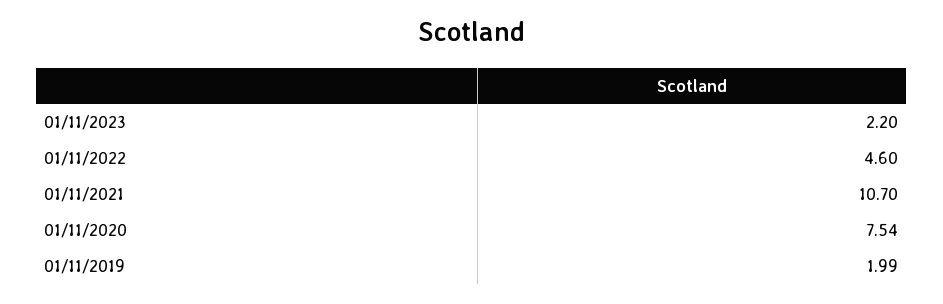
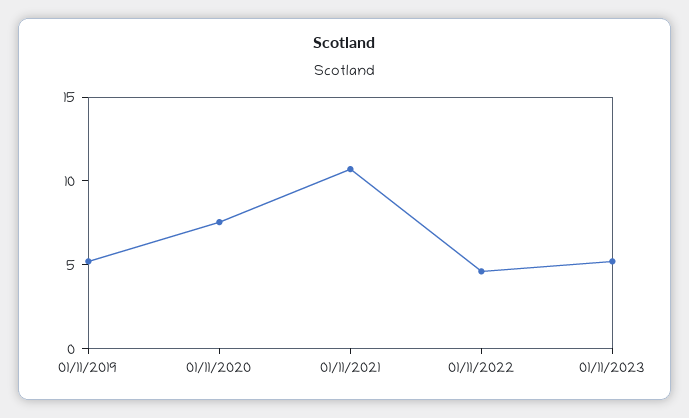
01/11/2023: 2.2 -> 5
01/11/2019: 1.99 -> 5

